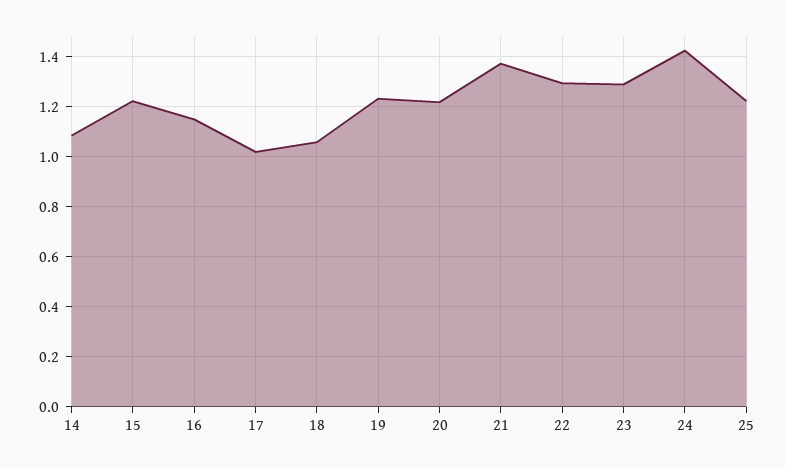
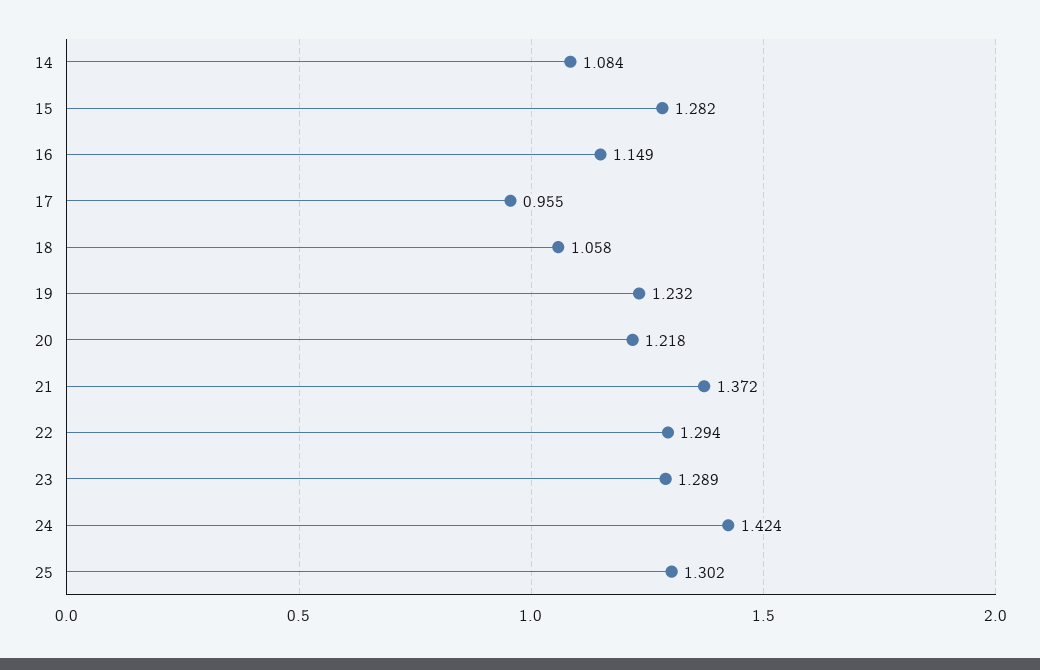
15: 1.225 -> 1.282
17: 1.025 -> 0.955
25: 1.225 -> 1.302

